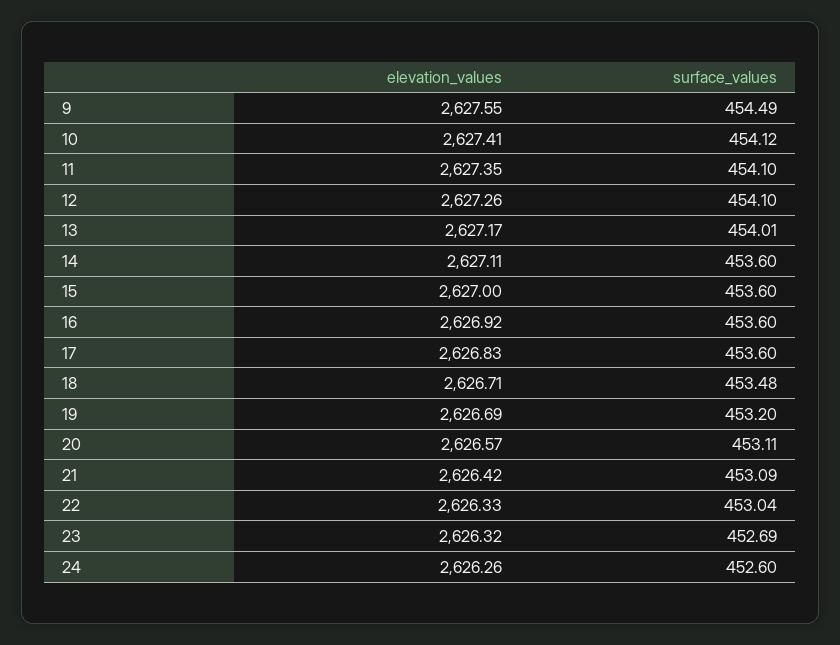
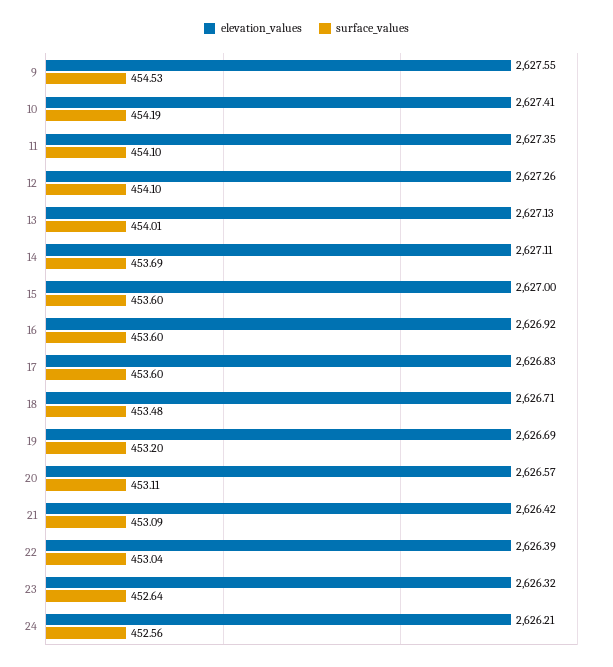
surface_values, 9: 454.49 -> 454.53
surface_values, 10: 454.12 -> 454.19
elevation_values, 13: 2627.17 -> 2627.13
surface_values, 14: 453.6 -> 453.69
elevation_values, 22: 2626.33 -> 2626.39
surface_values, 23: 452.69 -> 452.64
elevation_values, 24: 2626.26 -> 2626.21
surface_values, 24: 452.6 -> 452.56

